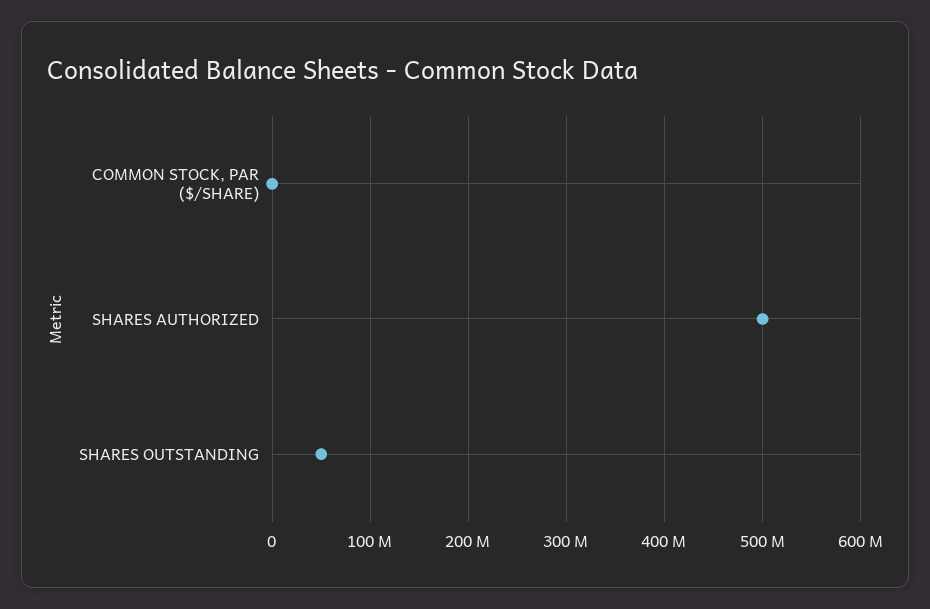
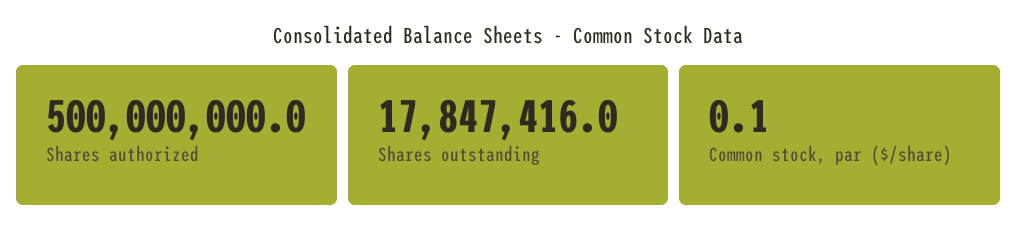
SHARES OUTSTANDING: 50000000 -> 17847416

